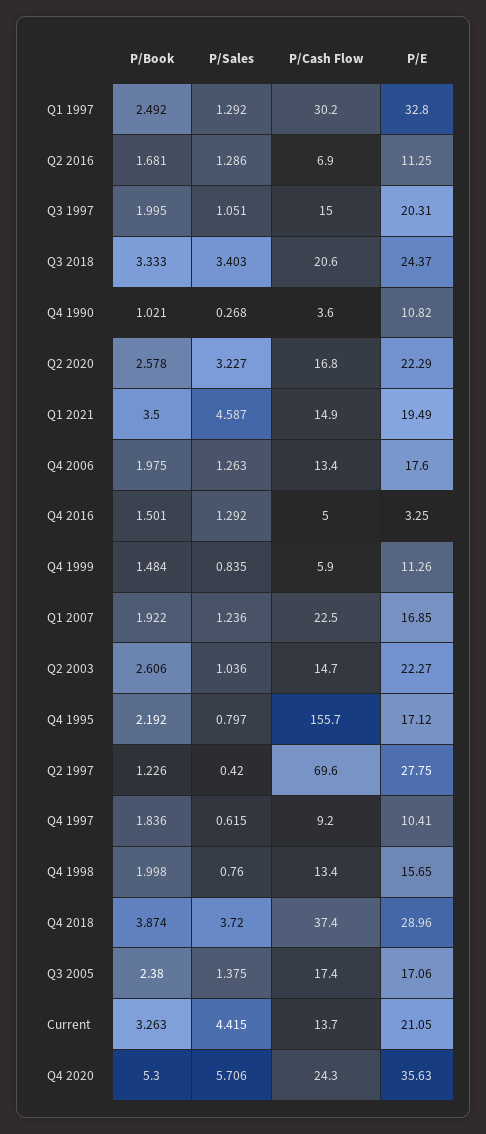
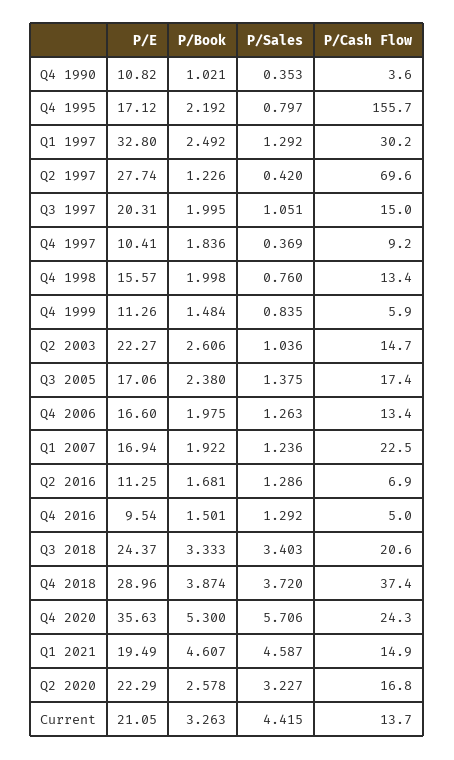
P/Sales, Q4 1990: 0.268 -> 0.353
P/Book, Q1 2021: 3.5 -> 4.607
P/E, Q4 2006: 17.6 -> 16.6
P/E, Q4 2016: 3.25 -> 9.54
P/E, Q1 2007: 16.85 -> 16.94
P/E, Q2 1997: 27.75 -> 27.74
P/Sales, Q4 1997: 0.615 -> 0.369
P/E, Q4 1998: 15.65 -> 15.57

